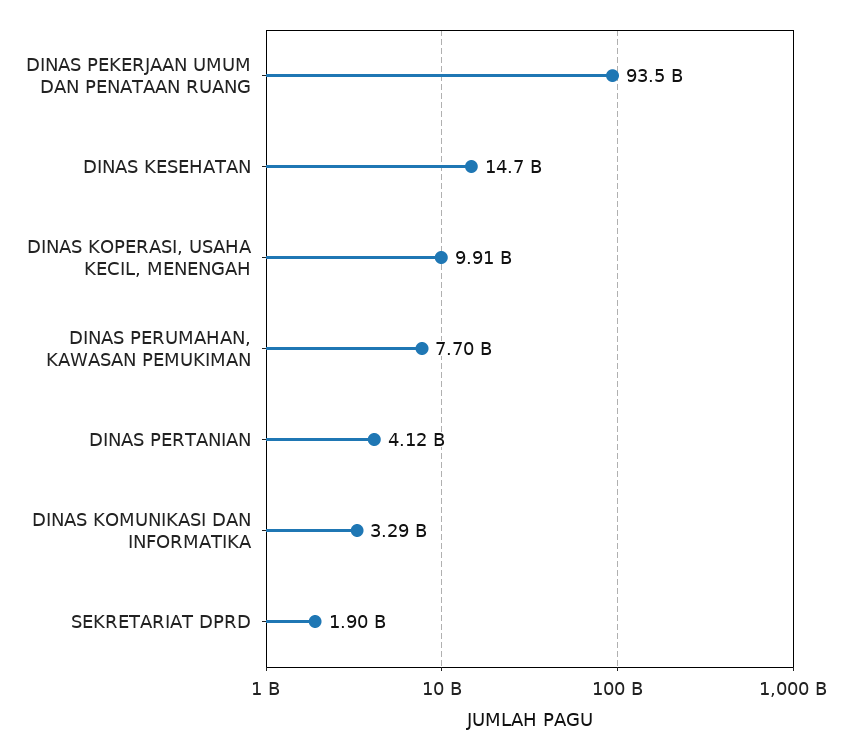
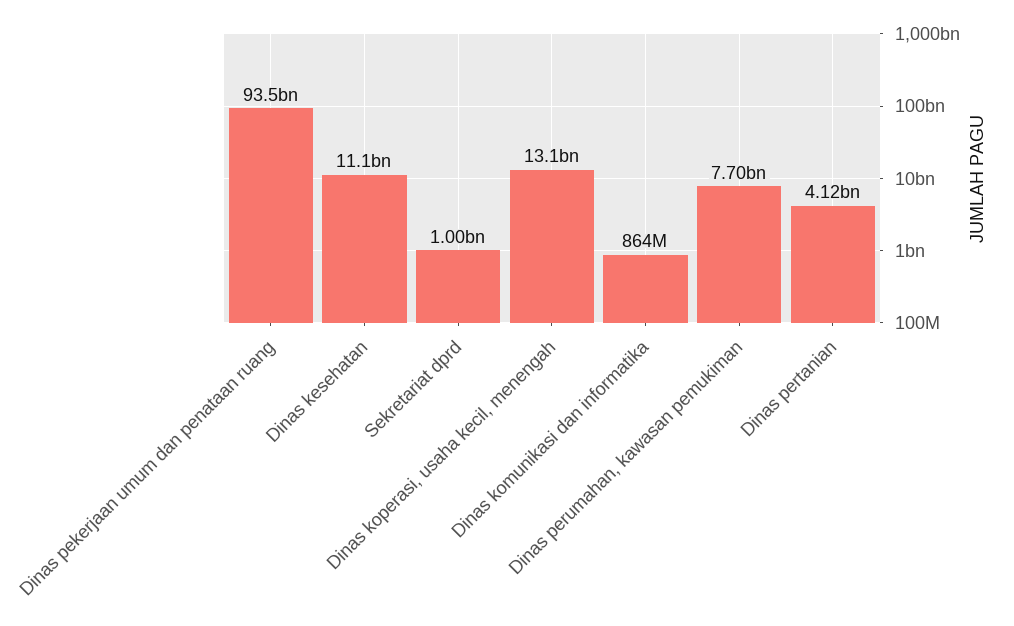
DINAS KESEHATAN: 14700000000 -> 11100000000
DINAS KOPERASI, USAHA KECIL, MENENGAH: 9910000000 -> 13100000000
DINAS KOMUNIKASI DAN INFORMATIKA: 3290000000 -> 864000000
SEKRETARIAT DPRD: 1900000000 -> 1000000000

